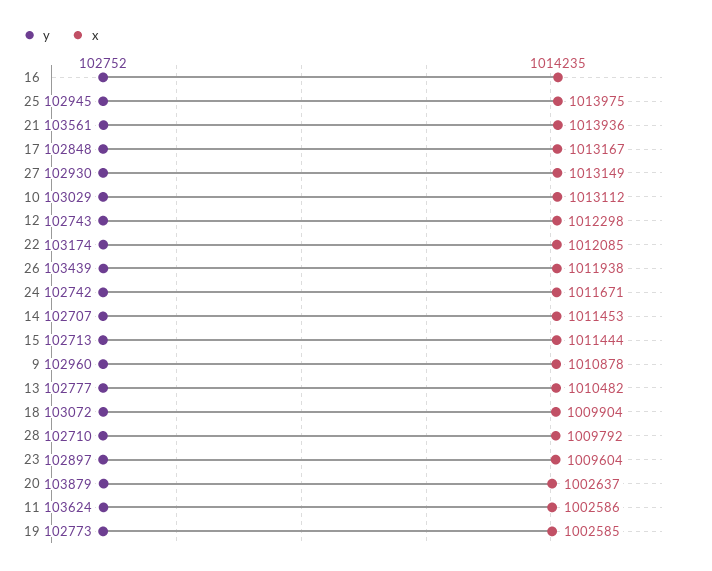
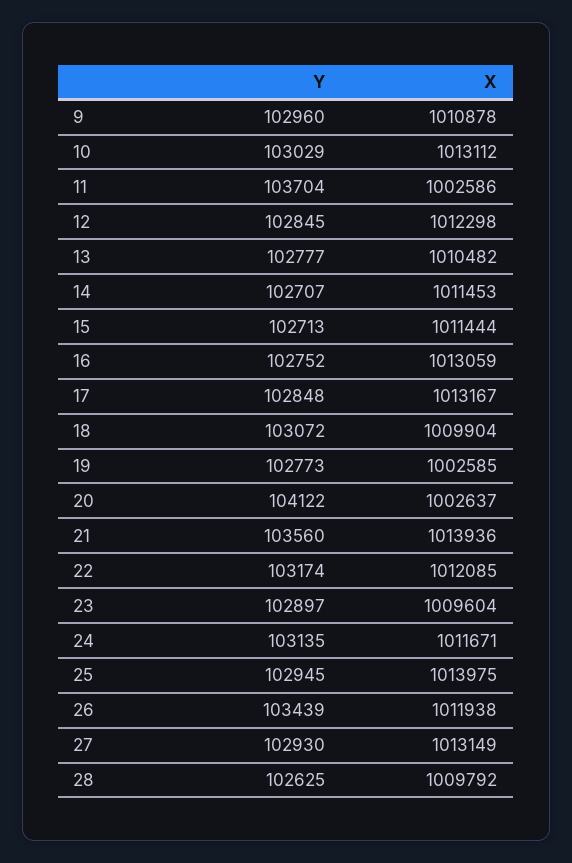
x, 16: 1014235 -> 1013059
y, 21: 103561 -> 103560
y, 12: 102743 -> 102845
y, 24: 102742 -> 103135
y, 28: 102710 -> 102625
y, 20: 103879 -> 104122
y, 11: 103624 -> 103704

